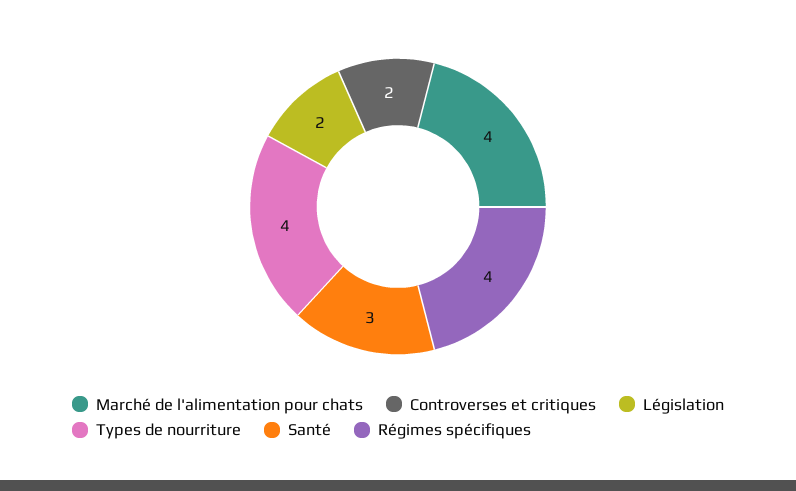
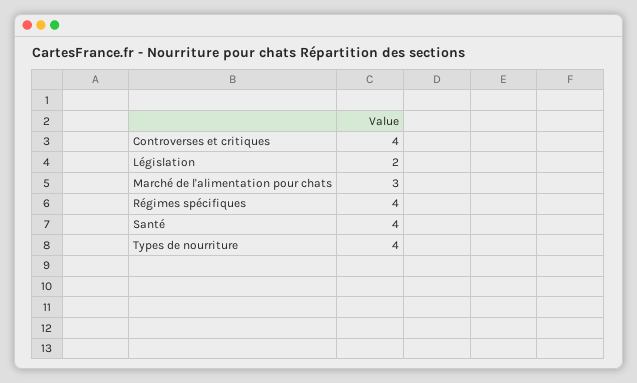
Marché de l'alimentation pour chats: 4 -> 3
Controverses et critiques: 2 -> 4
Santé: 3 -> 4

